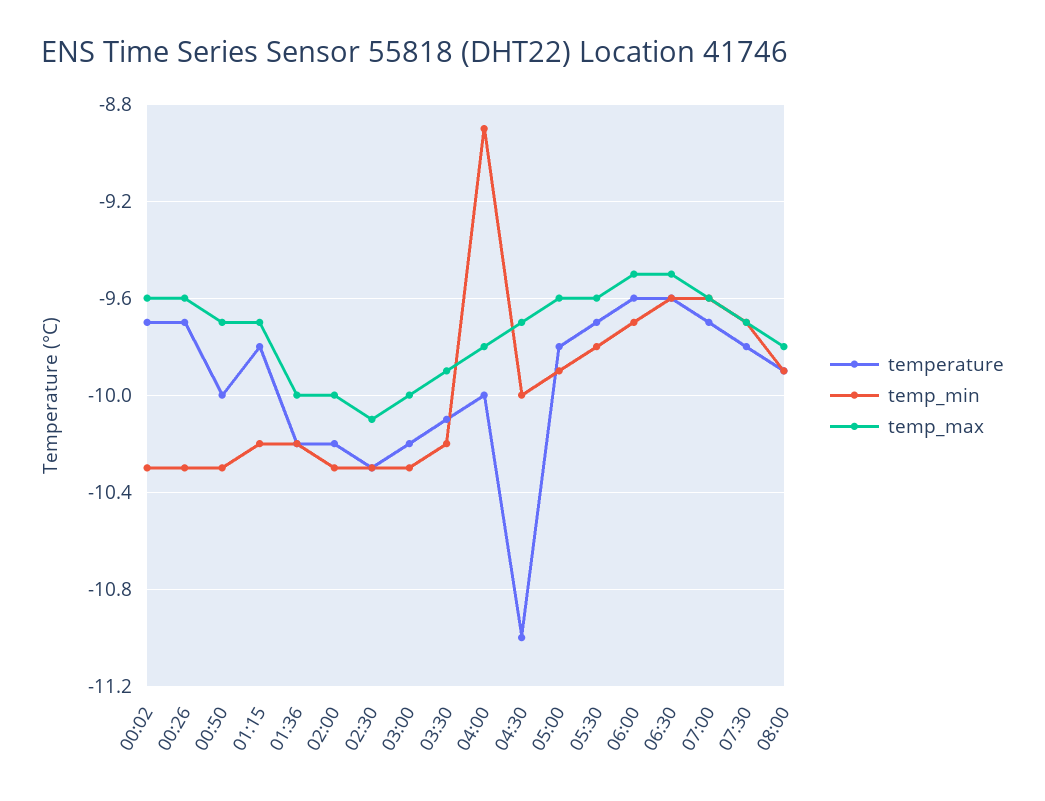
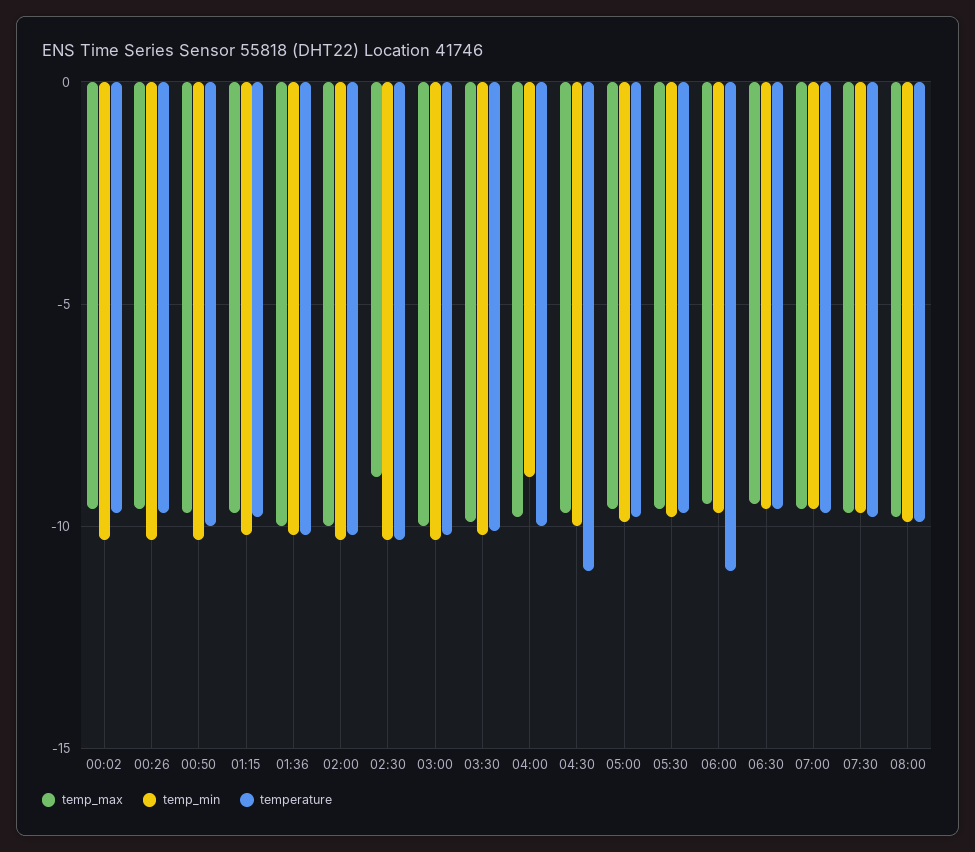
temp_max, 02:30: -10.1 -> -9
temperature, 06:00: -9.6 -> -11

